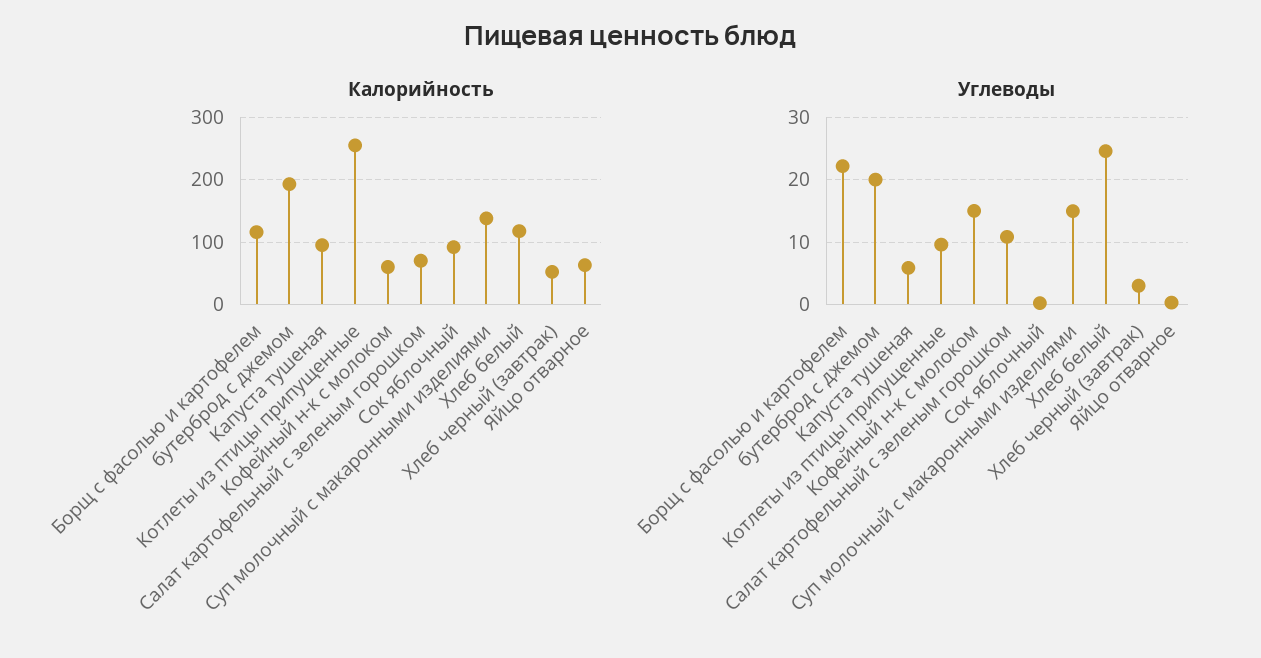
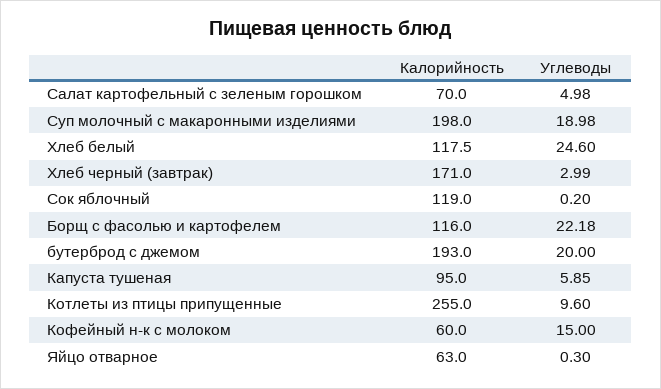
Калорийность, Сок яблочный: 90 -> 119
Калорийность, Суп молочный с макаронными изделиями: 140 -> 198
Калорийность, Хлеб черный (завтрак): 50 -> 171
Углеводы, Салат картофельный с зеленым горошком: 11 -> 4.98
Углеводы, Суп молочный с макаронными изделиями: 15 -> 18.98

